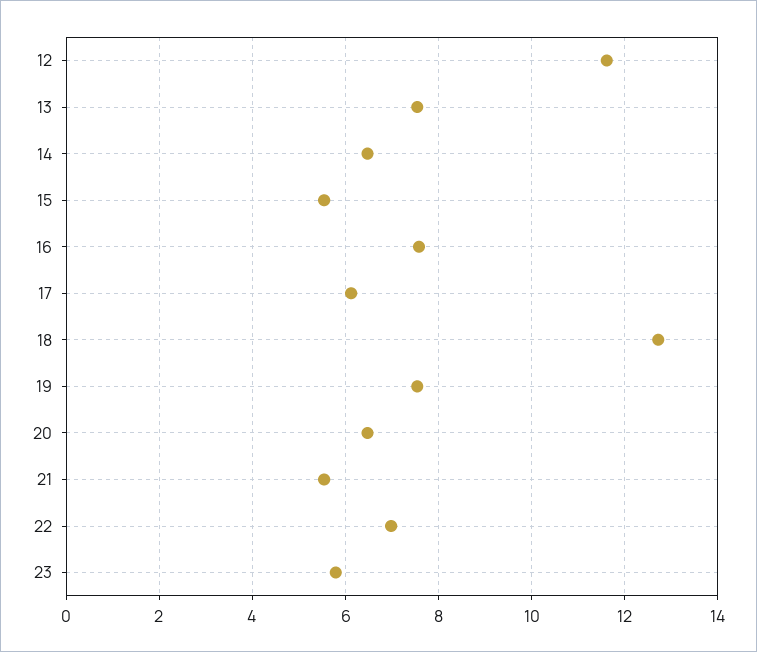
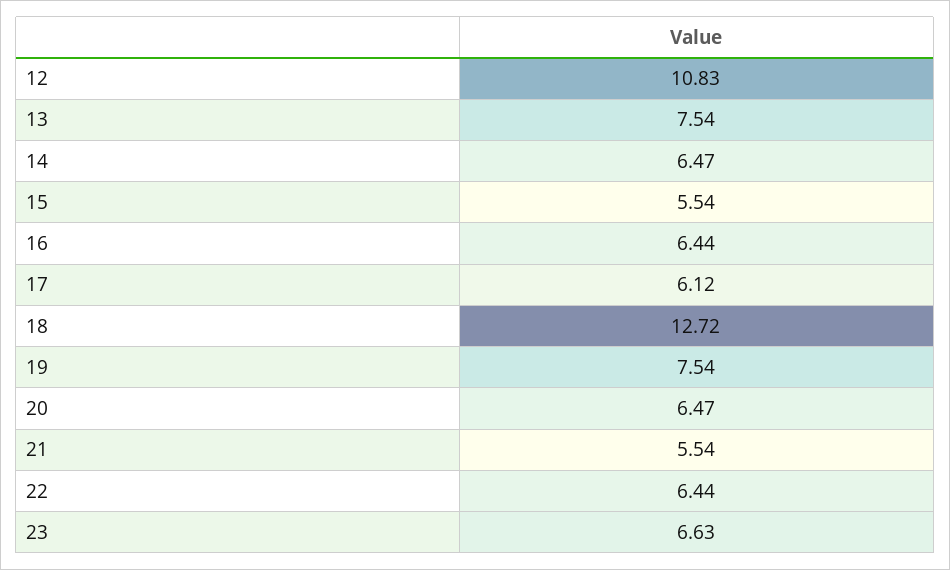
12: 11.6 -> 10.83
16: 7.6 -> 6.44
22: 7 -> 6.44
23: 5.8 -> 6.63

